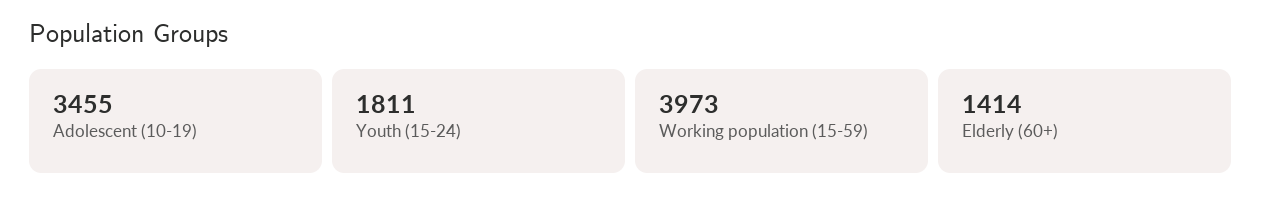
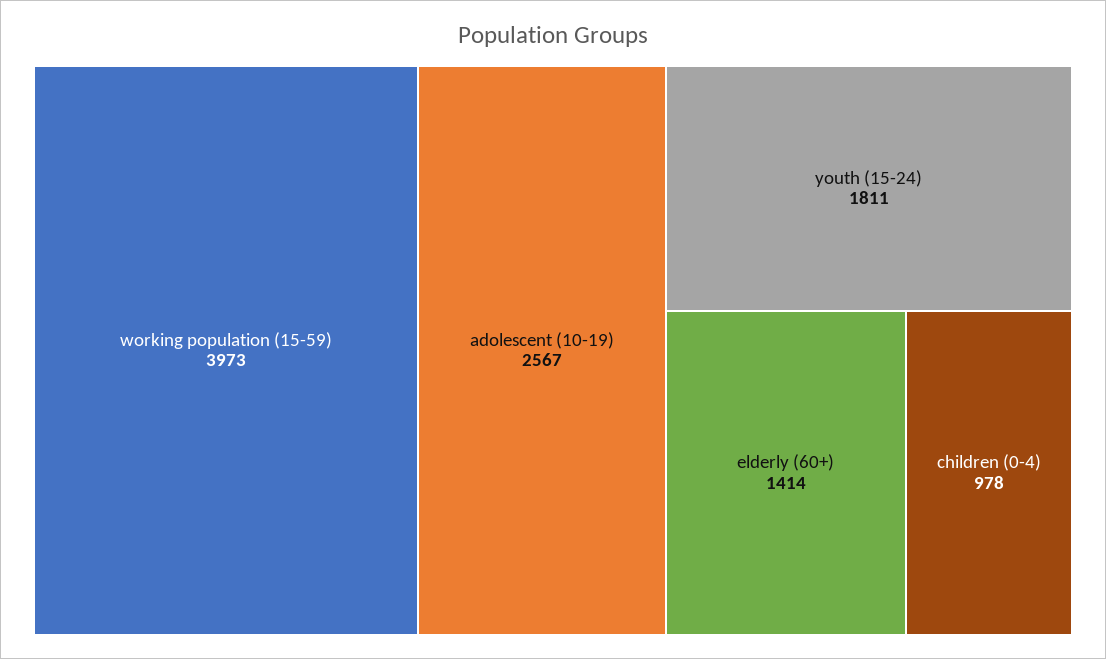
Adolescent (10-19): 3455 -> 2567
children (0-4): none -> 978

